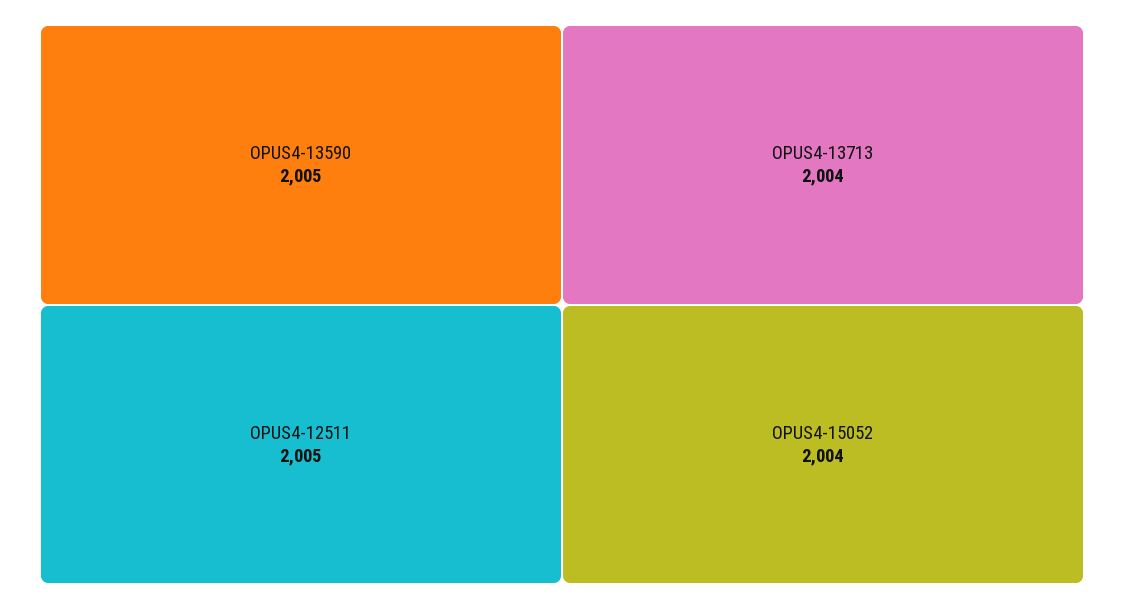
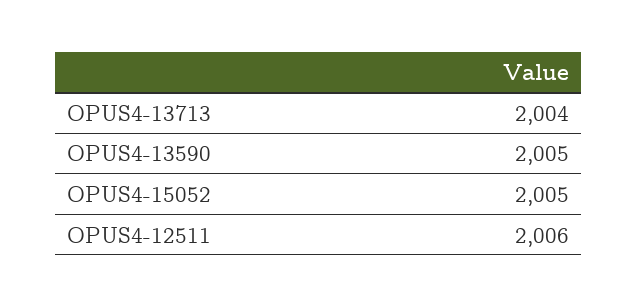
OPUS4-12511: 2005 -> 2006
OPUS4-15052: 2004 -> 2005

